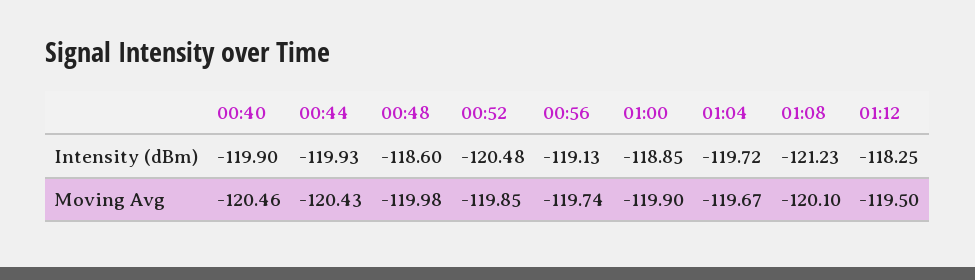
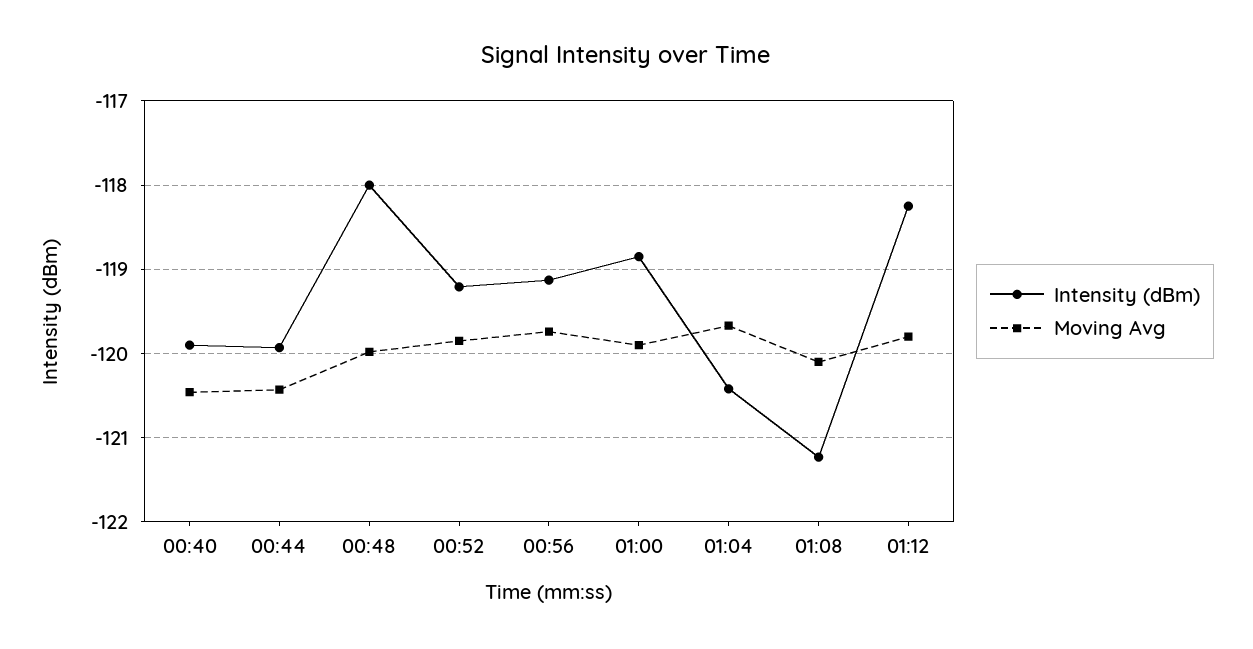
Intensity (dBm), 00:48: -118.6 -> -118
Intensity (dBm), 00:52: -120.48 -> -119.2
Intensity (dBm), 01:04: -119.72 -> -120.4
Moving Avg, 01:12: -119.5 -> -119.8

